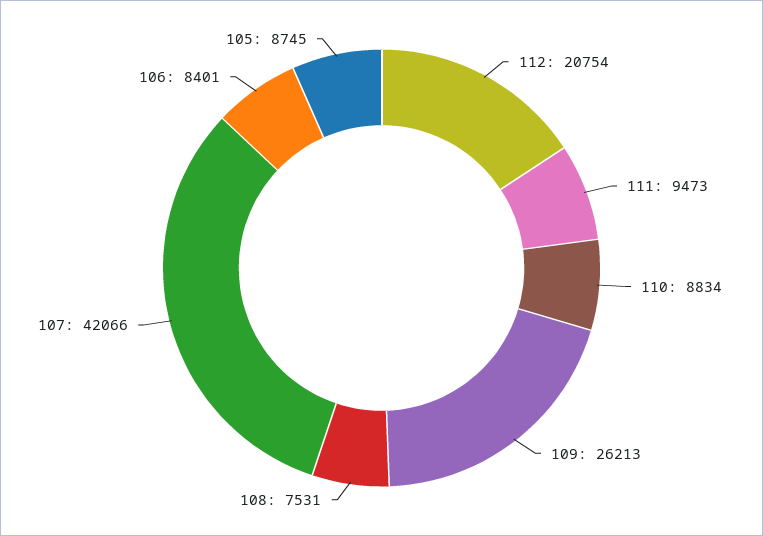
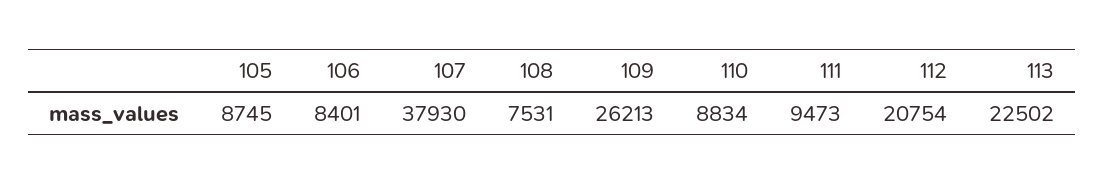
107: 42066 -> 37930
113: none -> 22502

